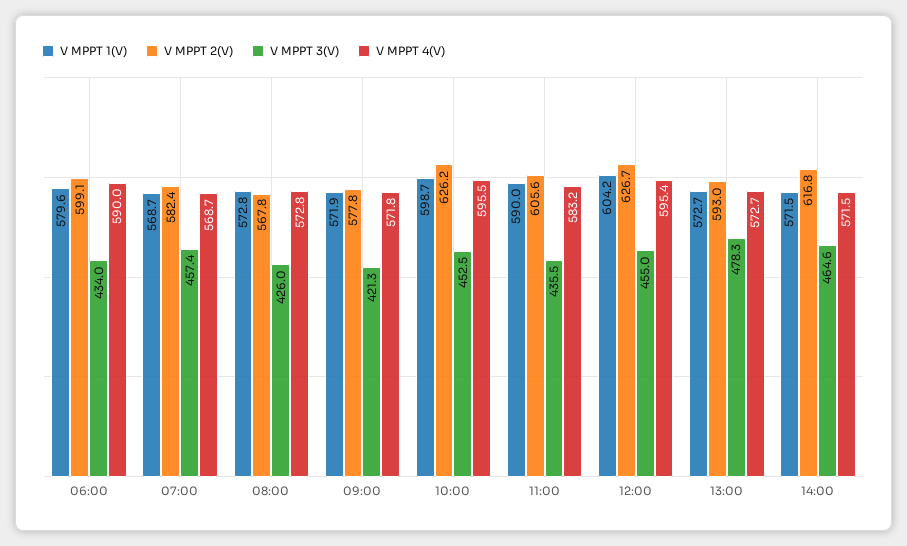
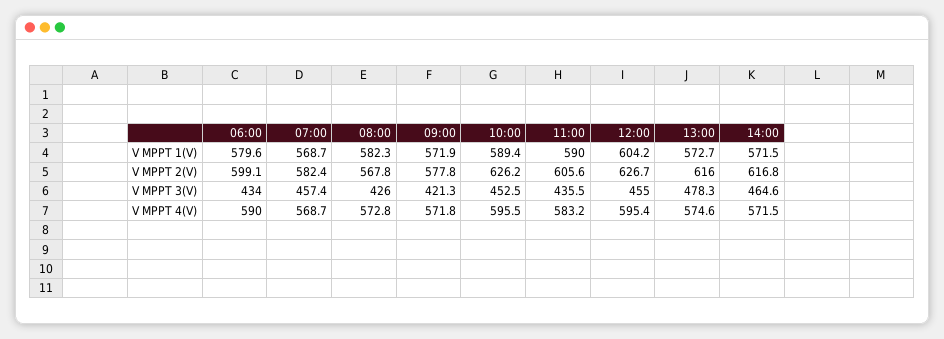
V MPPT 1(V), 08:00: 572.8 -> 582.3
V MPPT 1(V), 10:00: 598.7 -> 589.4
V MPPT 2(V), 13:00: 593 -> 616
V MPPT 4(V), 13:00: 572.7 -> 574.6

